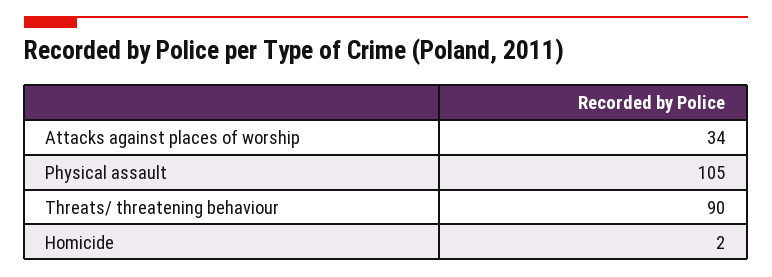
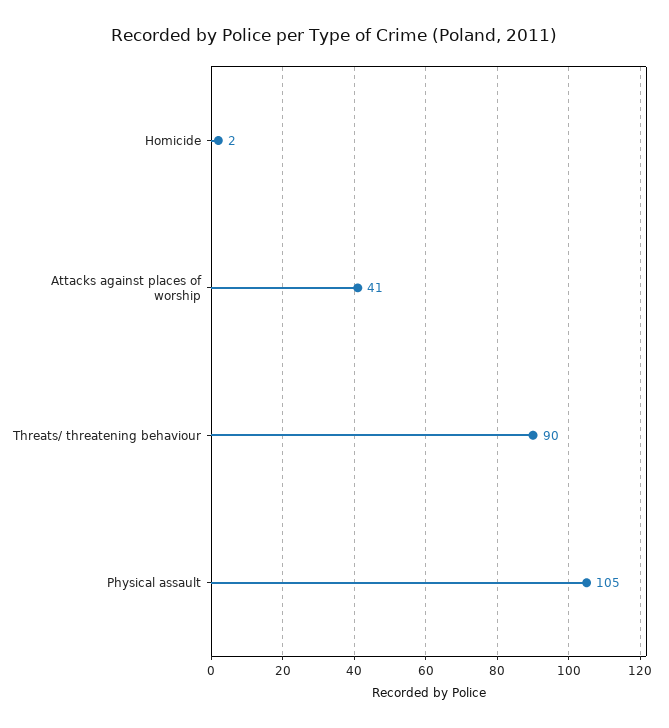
Attacks against places of worship: 34 -> 41

